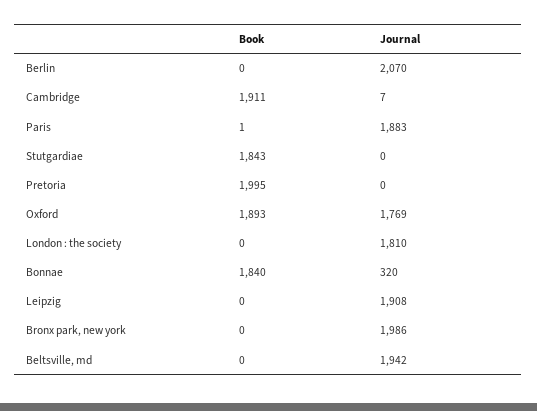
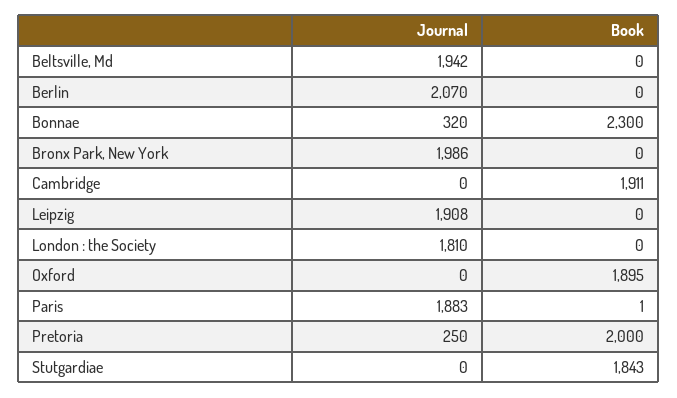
Journal, Cambridge: 7 -> 0
Book, Pretoria: 1995 -> 2000
Journal, Pretoria: 0 -> 250
Book, Oxford: 1893 -> 1895
Journal, Oxford: 1769 -> 0
Book, Bonnae: 1840 -> 2300

